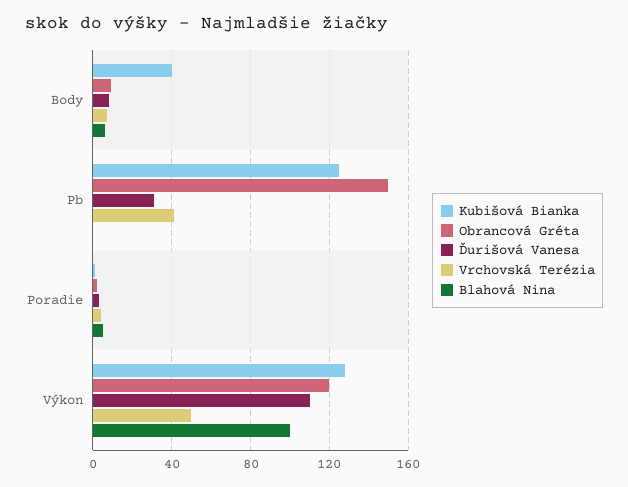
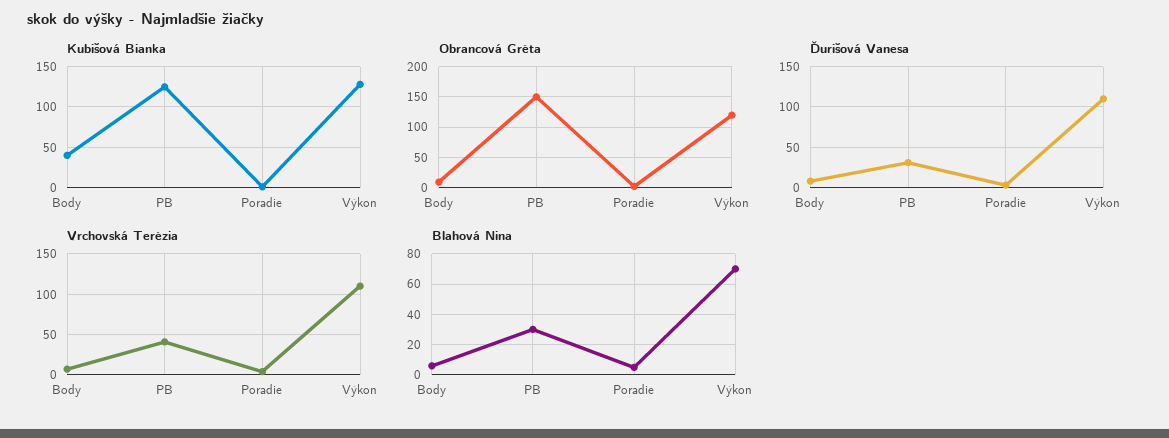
Blahová Nina, Pb: 0 -> 30
Vrchovská Terézia, Výkon: 50 -> 110
Blahová Nina, Výkon: 100 -> 70

